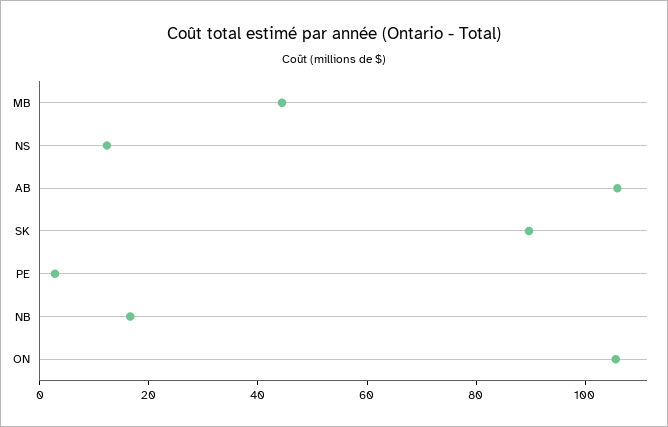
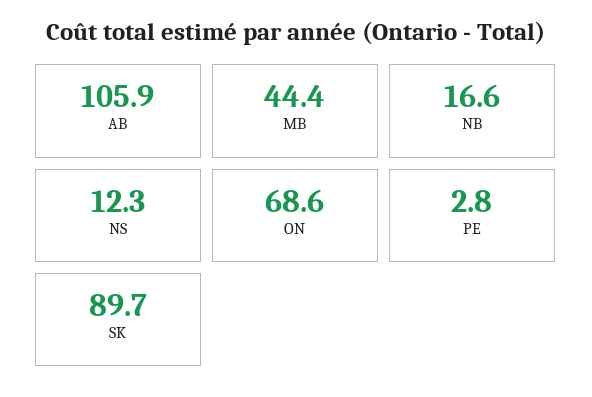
ON: 105 -> 68.6

